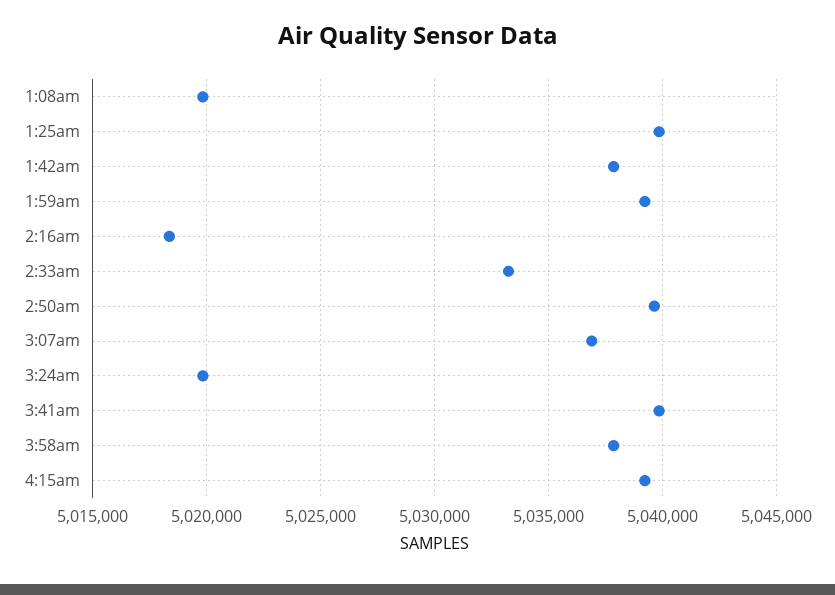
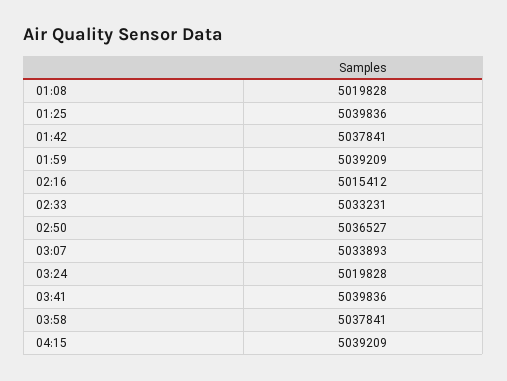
2:16am: 5018500 -> 5015412
2:50am: 5039500 -> 5036527
3:07am: 5037000 -> 5033893

